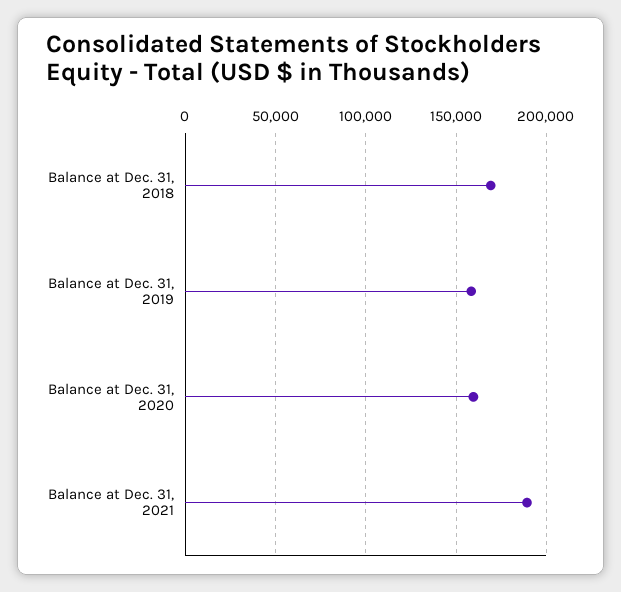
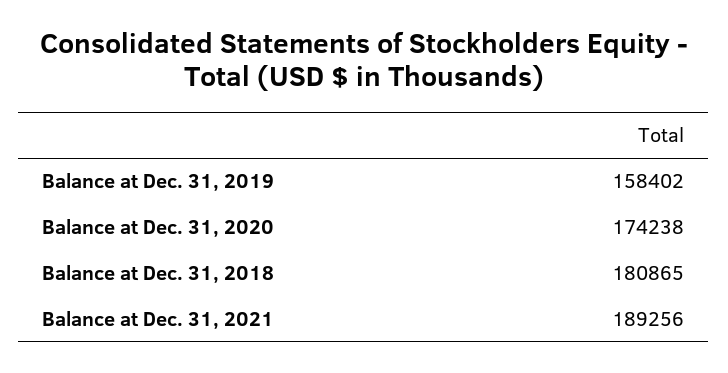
Balance at Dec. 31, 2018: 170000 -> 180865
Balance at Dec. 31, 2020: 160000 -> 174238

